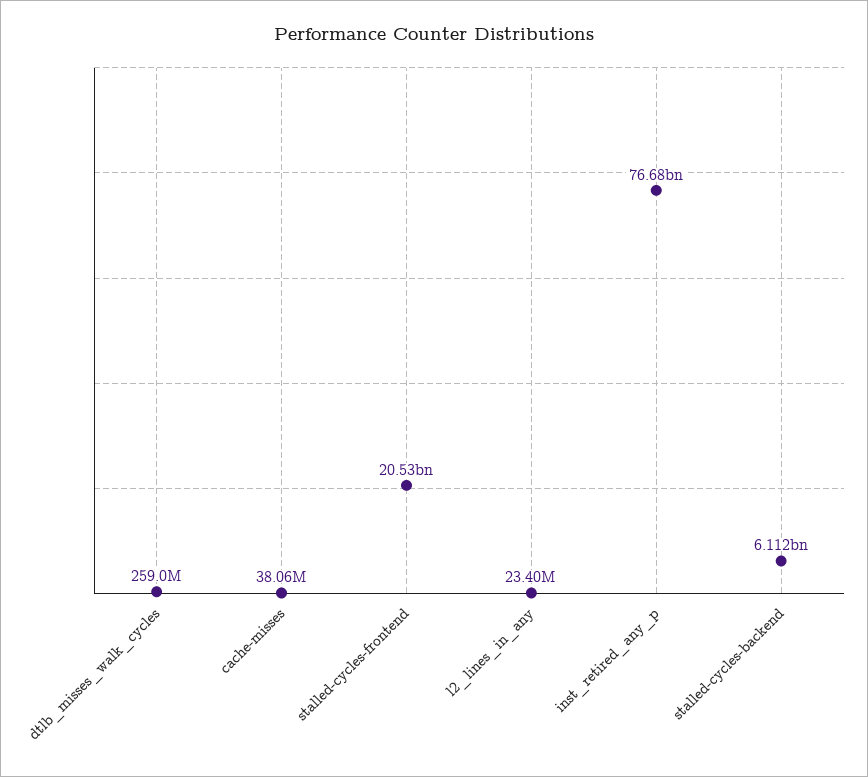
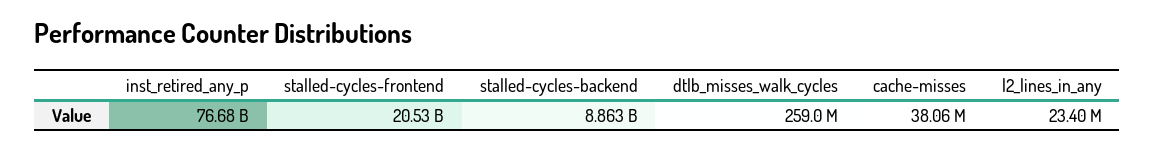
stalled-cycles-backend: 6112000000 -> 8863000000

